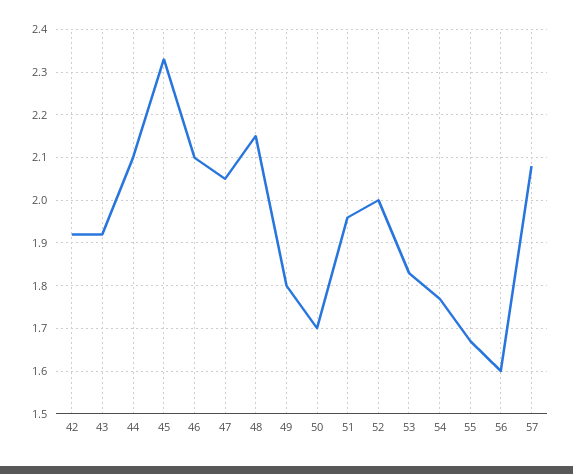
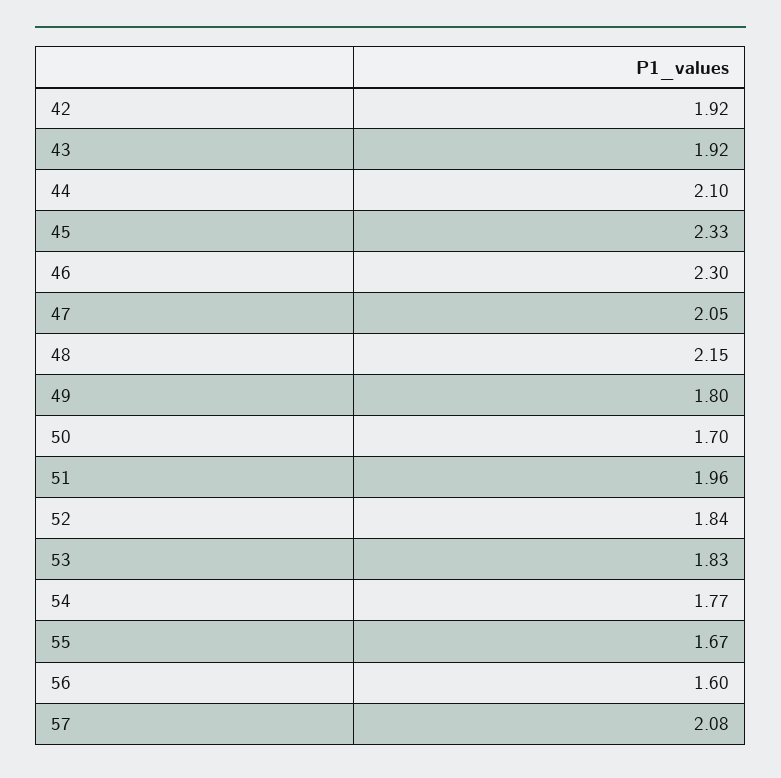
46: 2.1 -> 2.3
52: 2 -> 1.84

